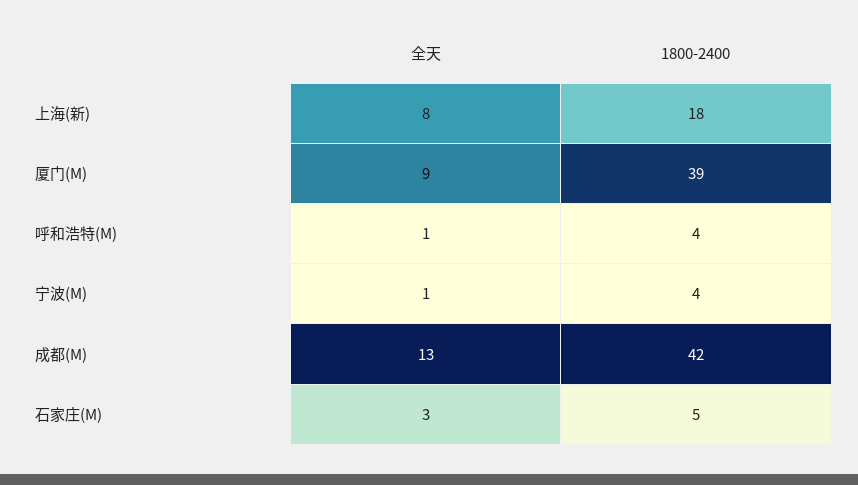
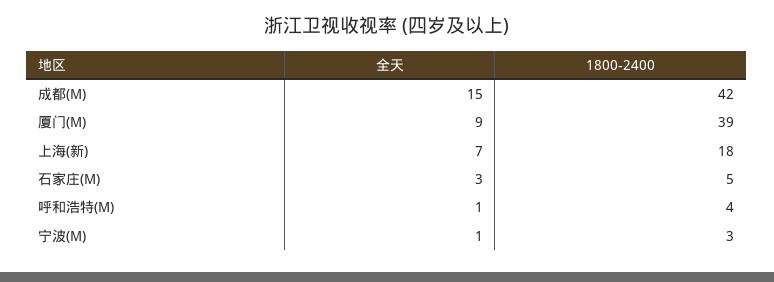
全天, 上海(新): 8 -> 7
1800-2400, 宁波(M): 4 -> 3
全天, 成都(M): 13 -> 15

